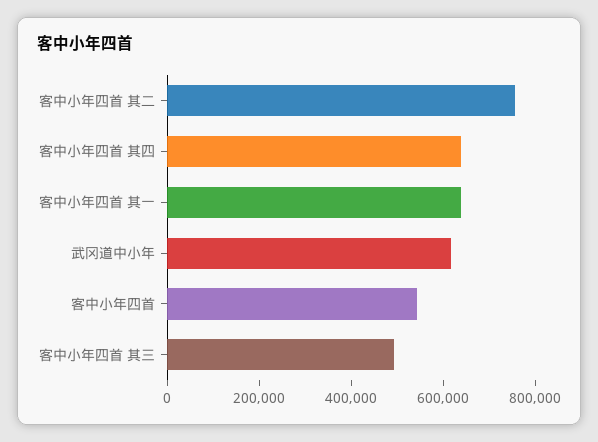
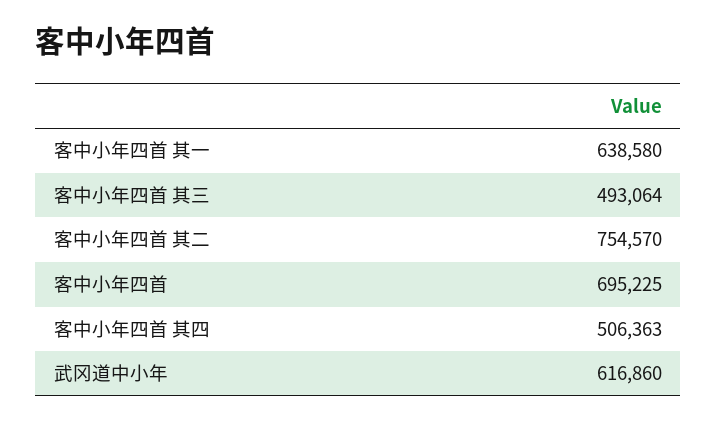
客中小年四首 其四: 650000 -> 506363
客中小年四首: 550000 -> 695225

